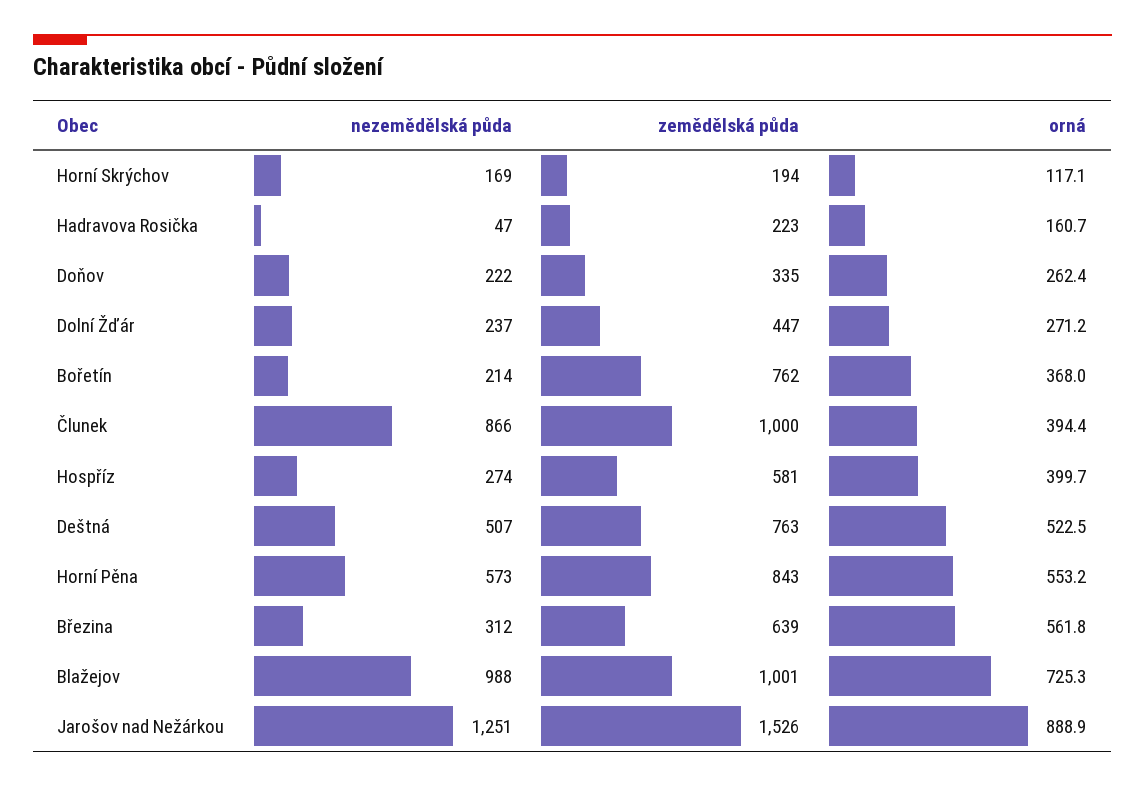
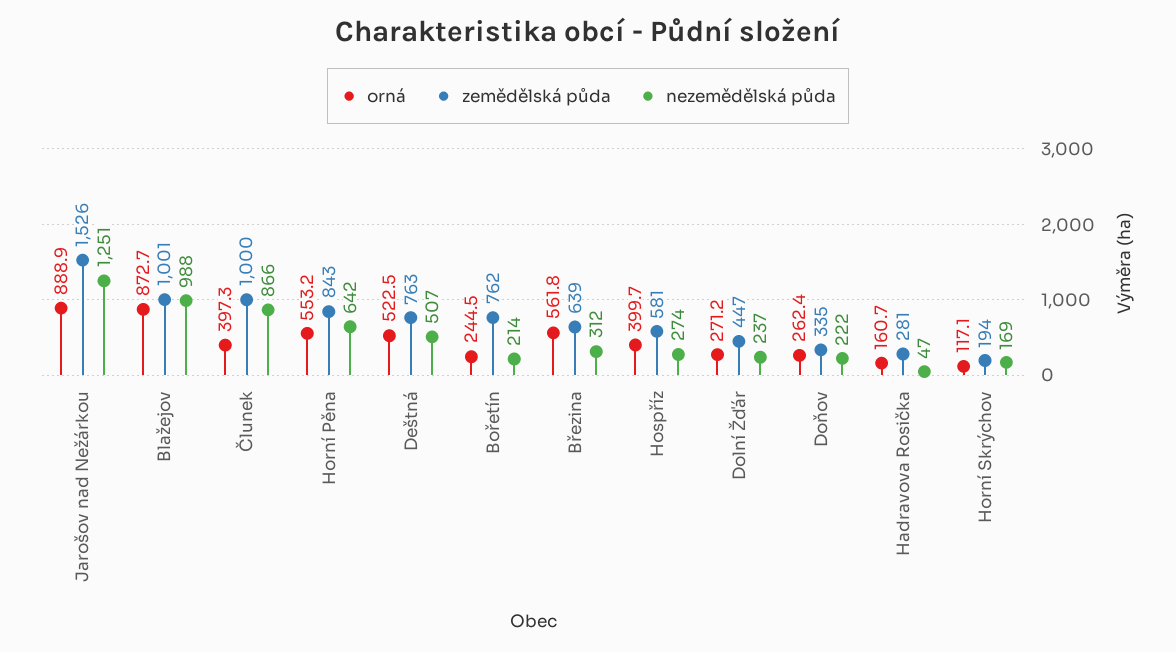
zemědělská půda, Hadravova Rosička: 223 -> 281
orná, Bořetín: 368 -> 244.5
orná, Člunek: 394.4 -> 397.3
nezemědělská půda, Horní Pěna: 573 -> 642
orná, Blažejov: 725.3 -> 872.7

